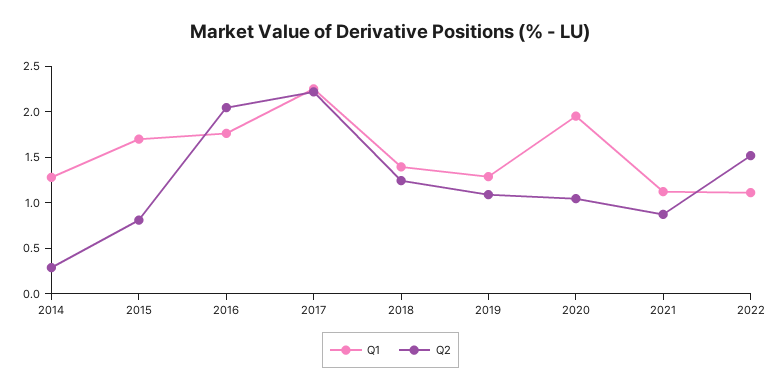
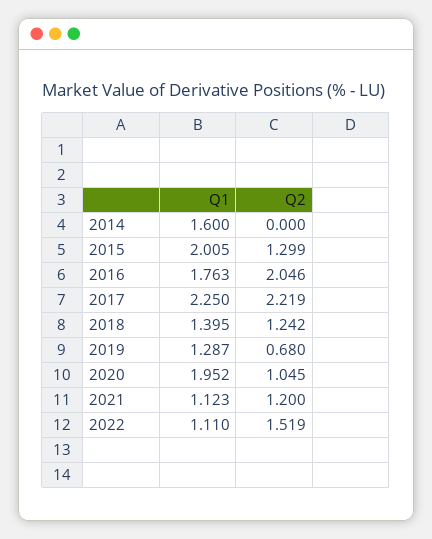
Q1, 2014: 1.3 -> 1.6
Q2, 2014: 0.3 -> 0
Q1, 2015: 1.7 -> 2.005
Q2, 2015: 0.8 -> 1.299
Q2, 2019: 1.1 -> 0.68
Q2, 2021: 0.9 -> 1.2

